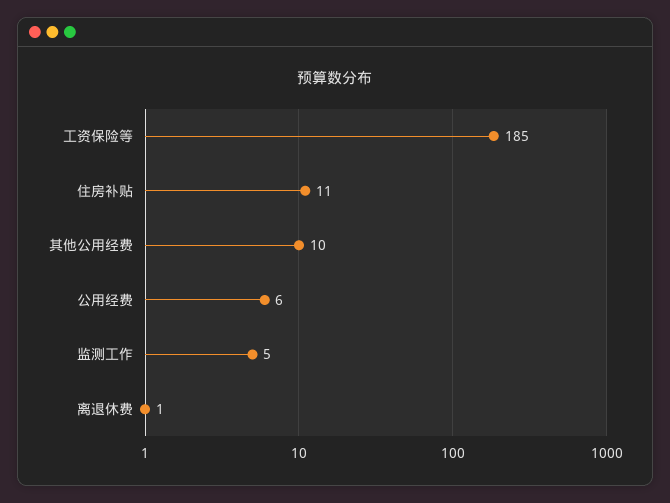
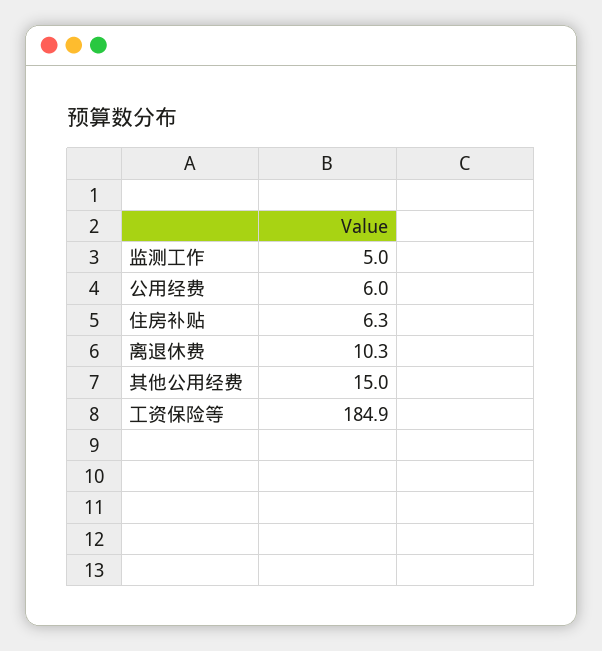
住房补贴: 11 -> 6.3
其他公用经费: 10 -> 15
离退休费: 1 -> 10.3

